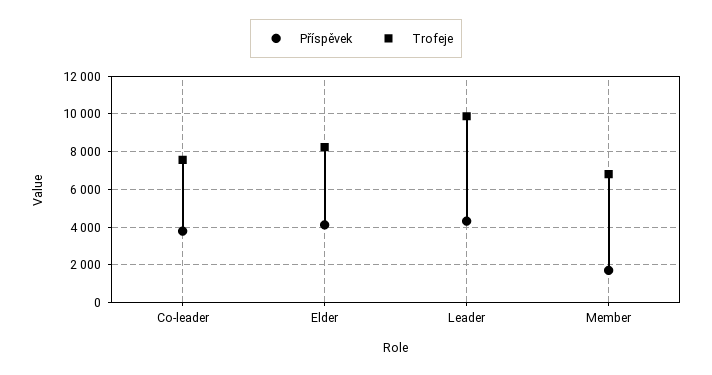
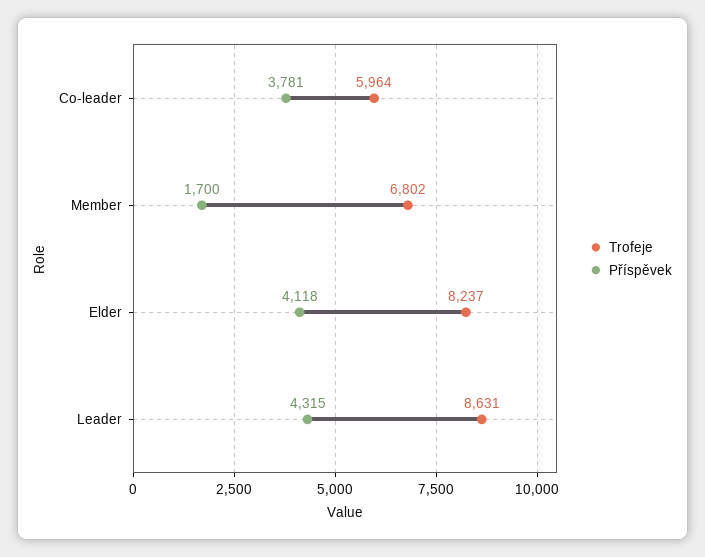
Trofeje, Co-leader: 7500 -> 5964
Trofeje, Leader: 10000 -> 8631

